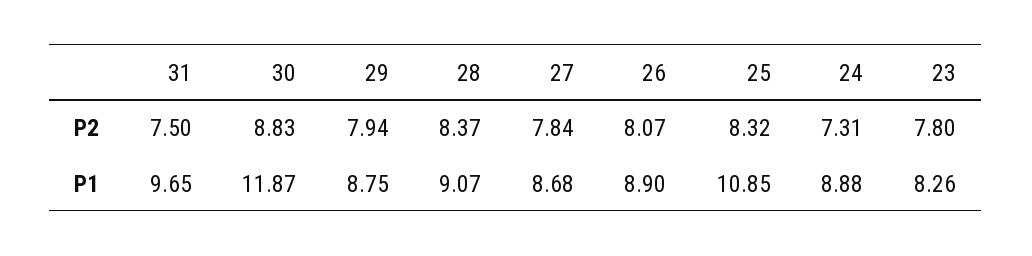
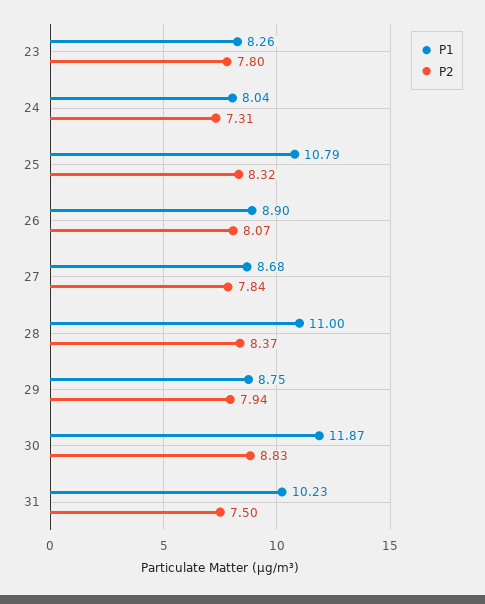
P1, 31: 9.65 -> 10.23
P1, 28: 9.07 -> 11
P1, 25: 10.85 -> 10.79
P1, 24: 8.88 -> 8.04

